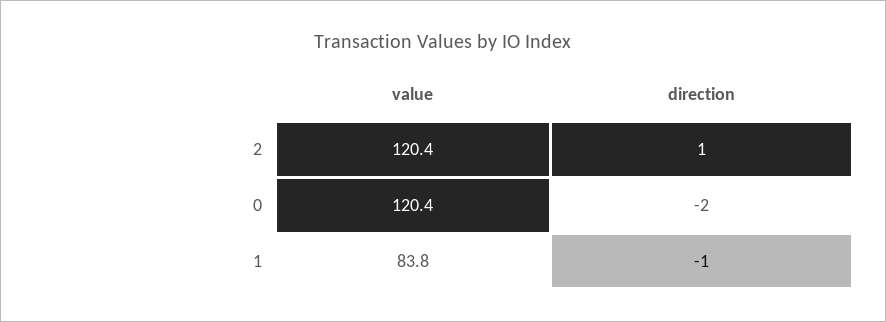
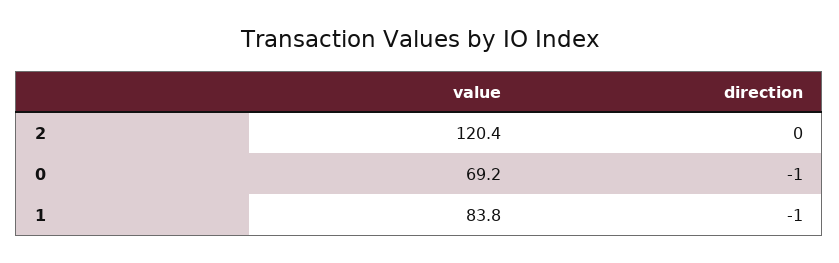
direction, 2: 1 -> 0
value, 0: 120.4 -> 69.2
direction, 0: -2 -> -1

